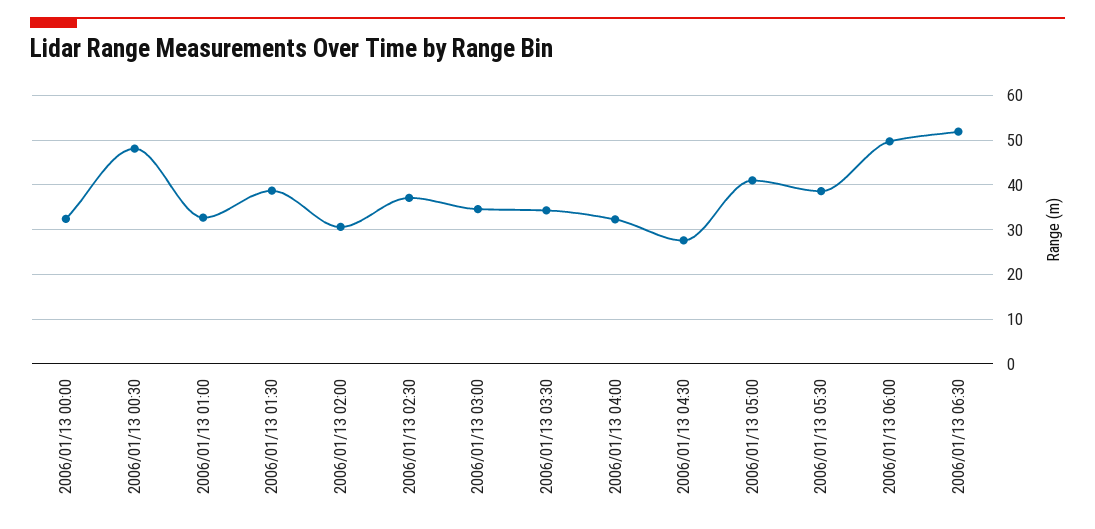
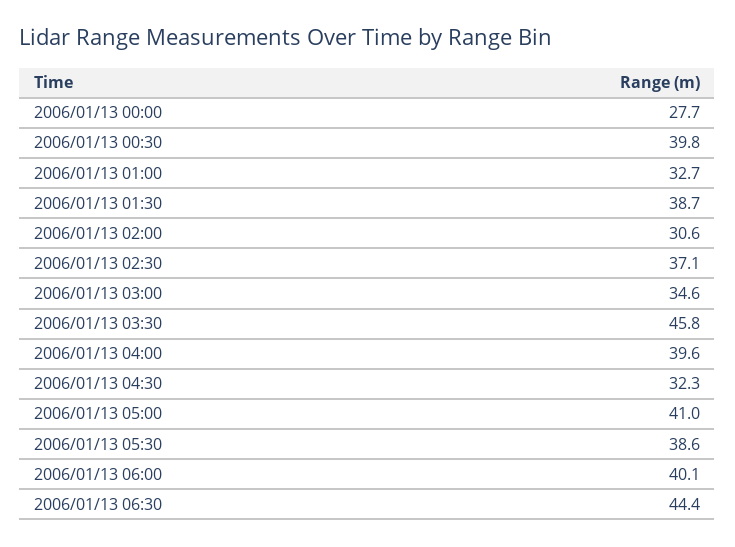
2006/01/13 00:00: 32 -> 27.7
2006/01/13 00:30: 48 -> 39.8
2006/01/13 03:30: 34 -> 45.8
2006/01/13 04:00: 32 -> 39.6
2006/01/13 04:30: 28 -> 32.3
2006/01/13 06:00: 50 -> 40.1
2006/01/13 06:30: 52 -> 44.4

